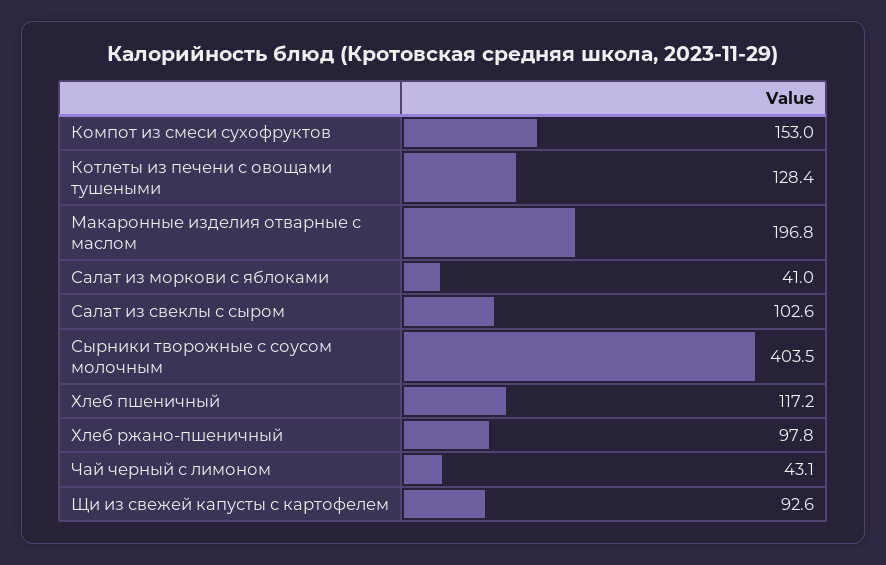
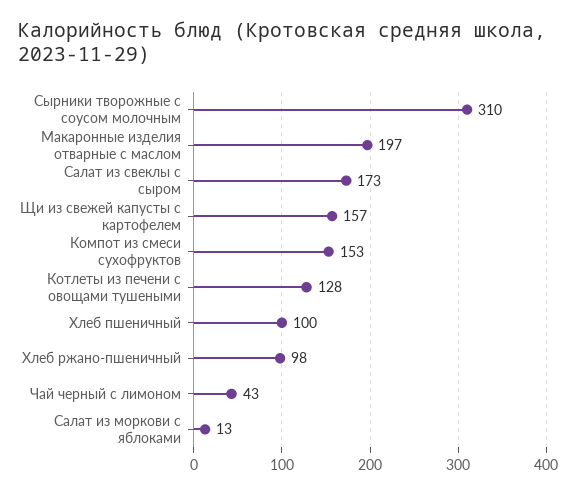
Салат из моркови с яблоками: 41 -> 13
Салат из свеклы с сыром: 102.6 -> 173
Сырники творожные с соусом молочным: 403.5 -> 310
Хлеб пшеничный: 117.2 -> 100
Щи из свежей капусты с картофелем: 92.6 -> 157

